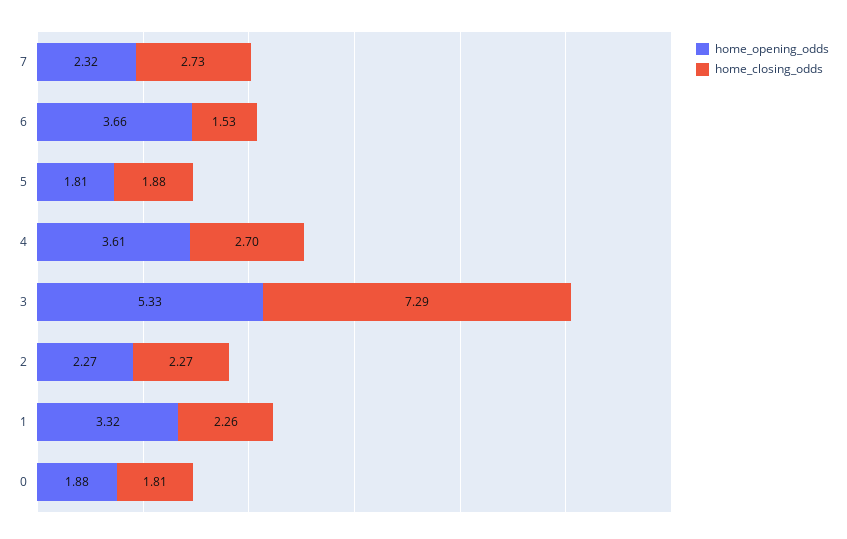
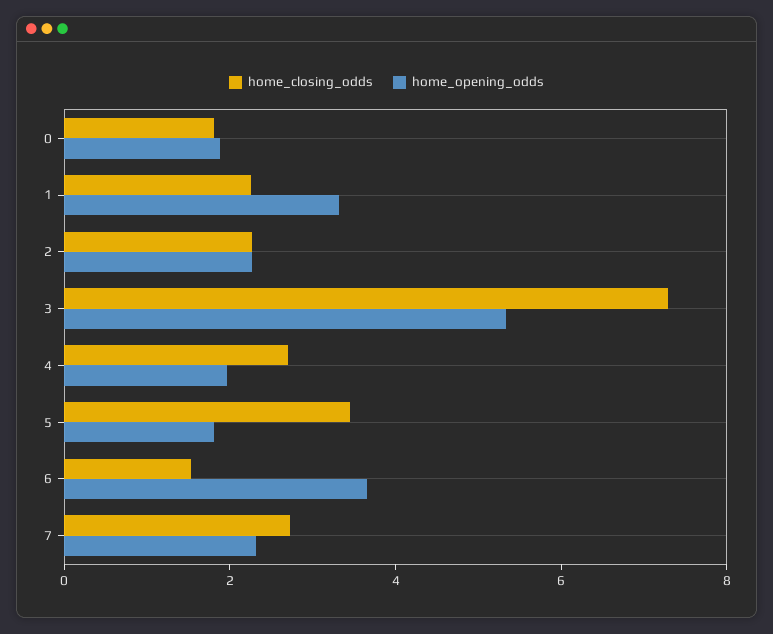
home_closing_odds, 5: 1.88 -> 3.5
home_opening_odds, 4: 3.61 -> 2

